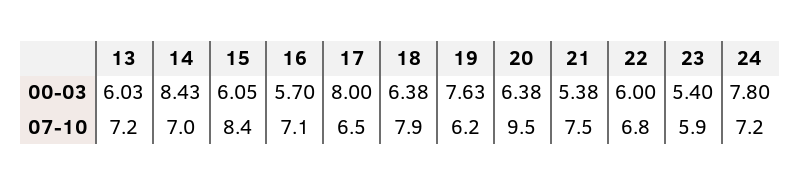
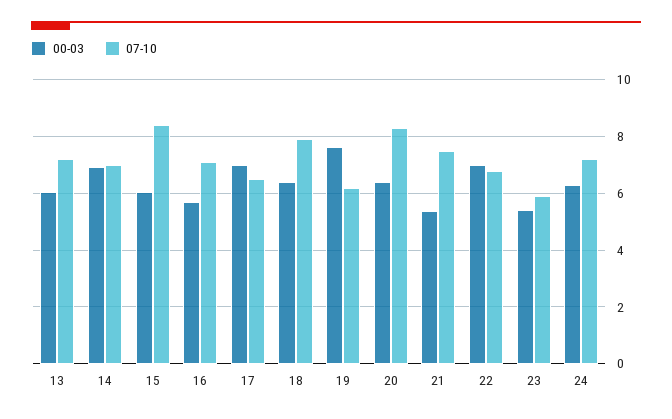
00-03, 14: 8.43 -> 7
00-03, 17: 8 -> 7
00-03, 22: 6 -> 7
00-03, 24: 7.8 -> 6.25
07-10, 20: 9.5 -> 8.25

